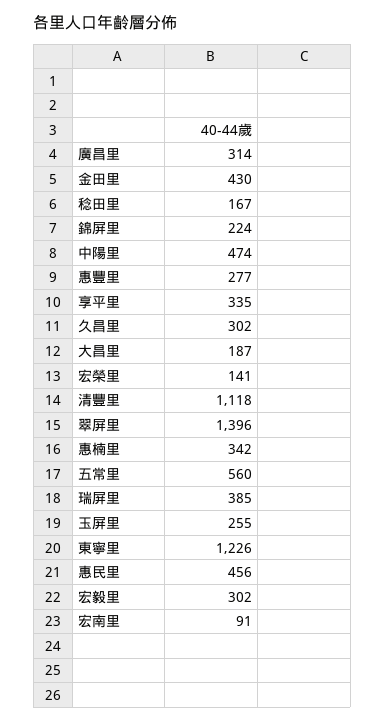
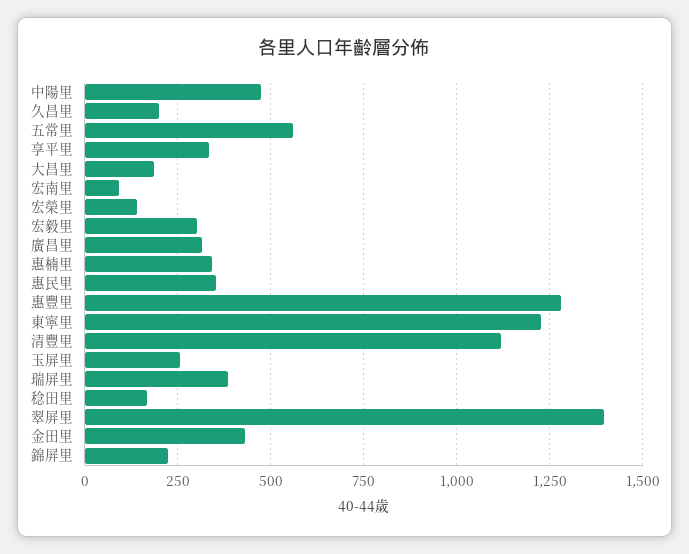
惠豐里: 277 -> 1275
久昌里: 302 -> 200
惠民里: 456 -> 350

